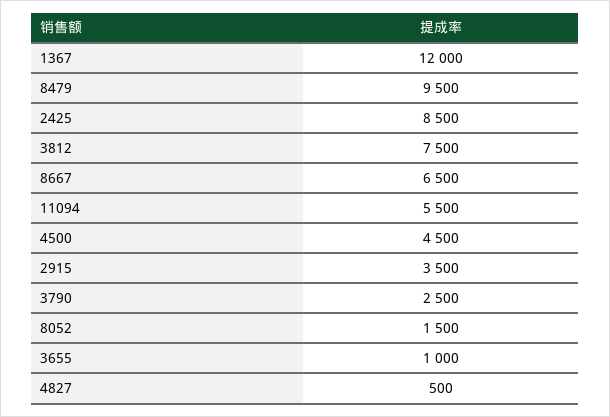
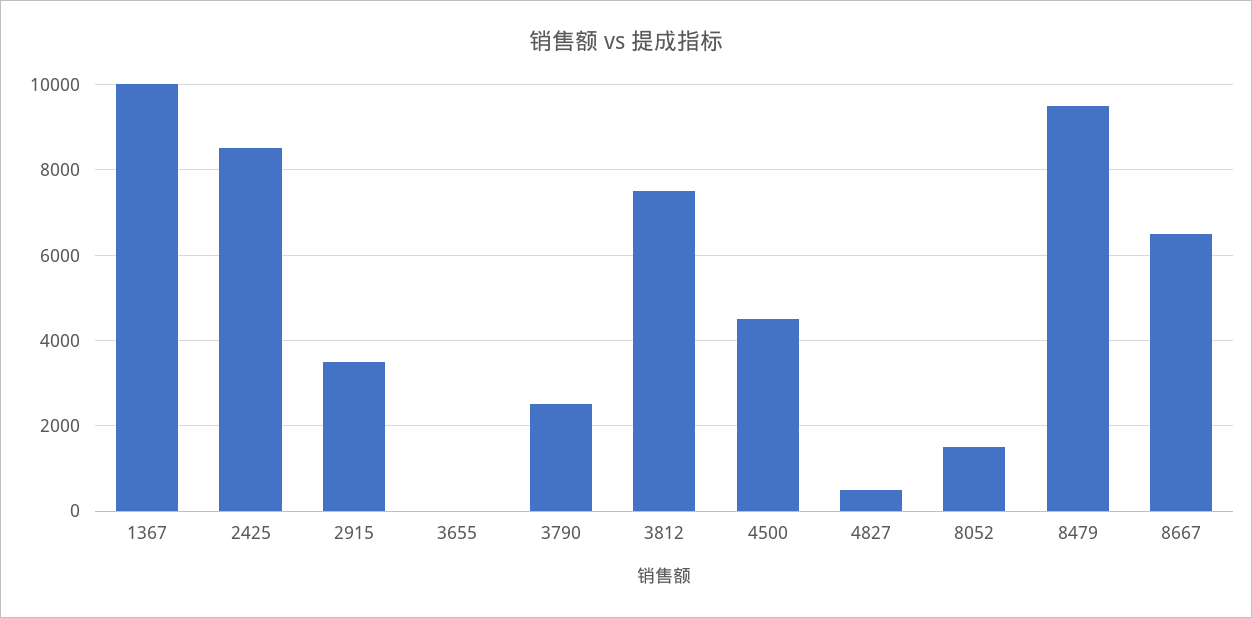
1367: 12000 -> 10000
11094: 5500 -> none
3655: 1000 -> 0

